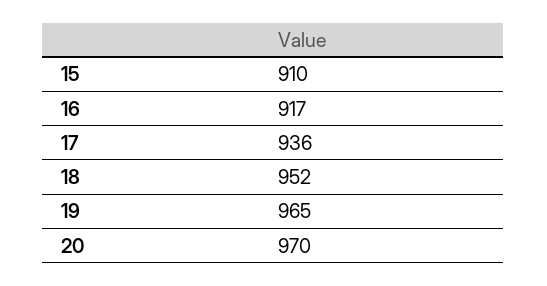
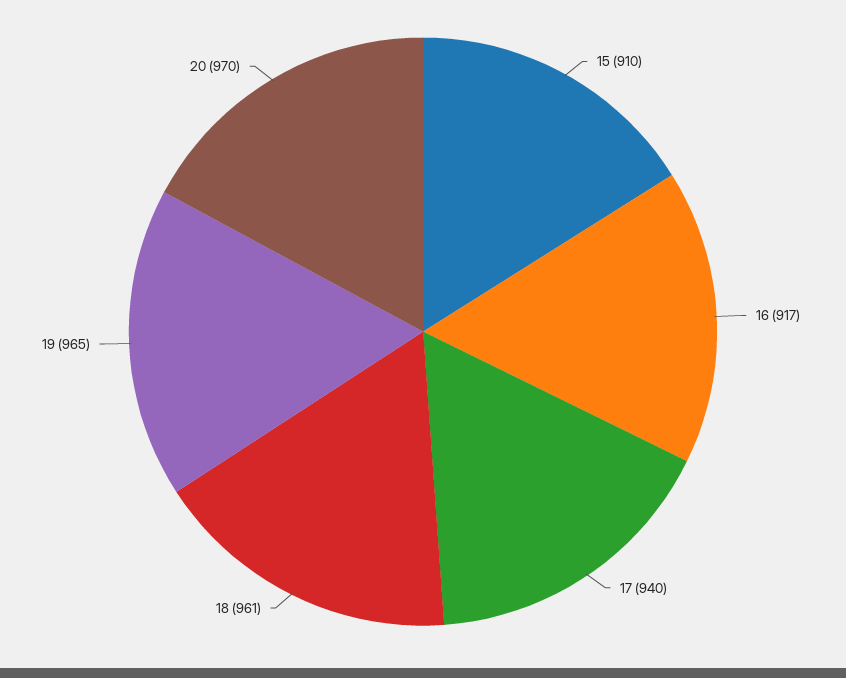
17: 936 -> 940
18: 952 -> 961

